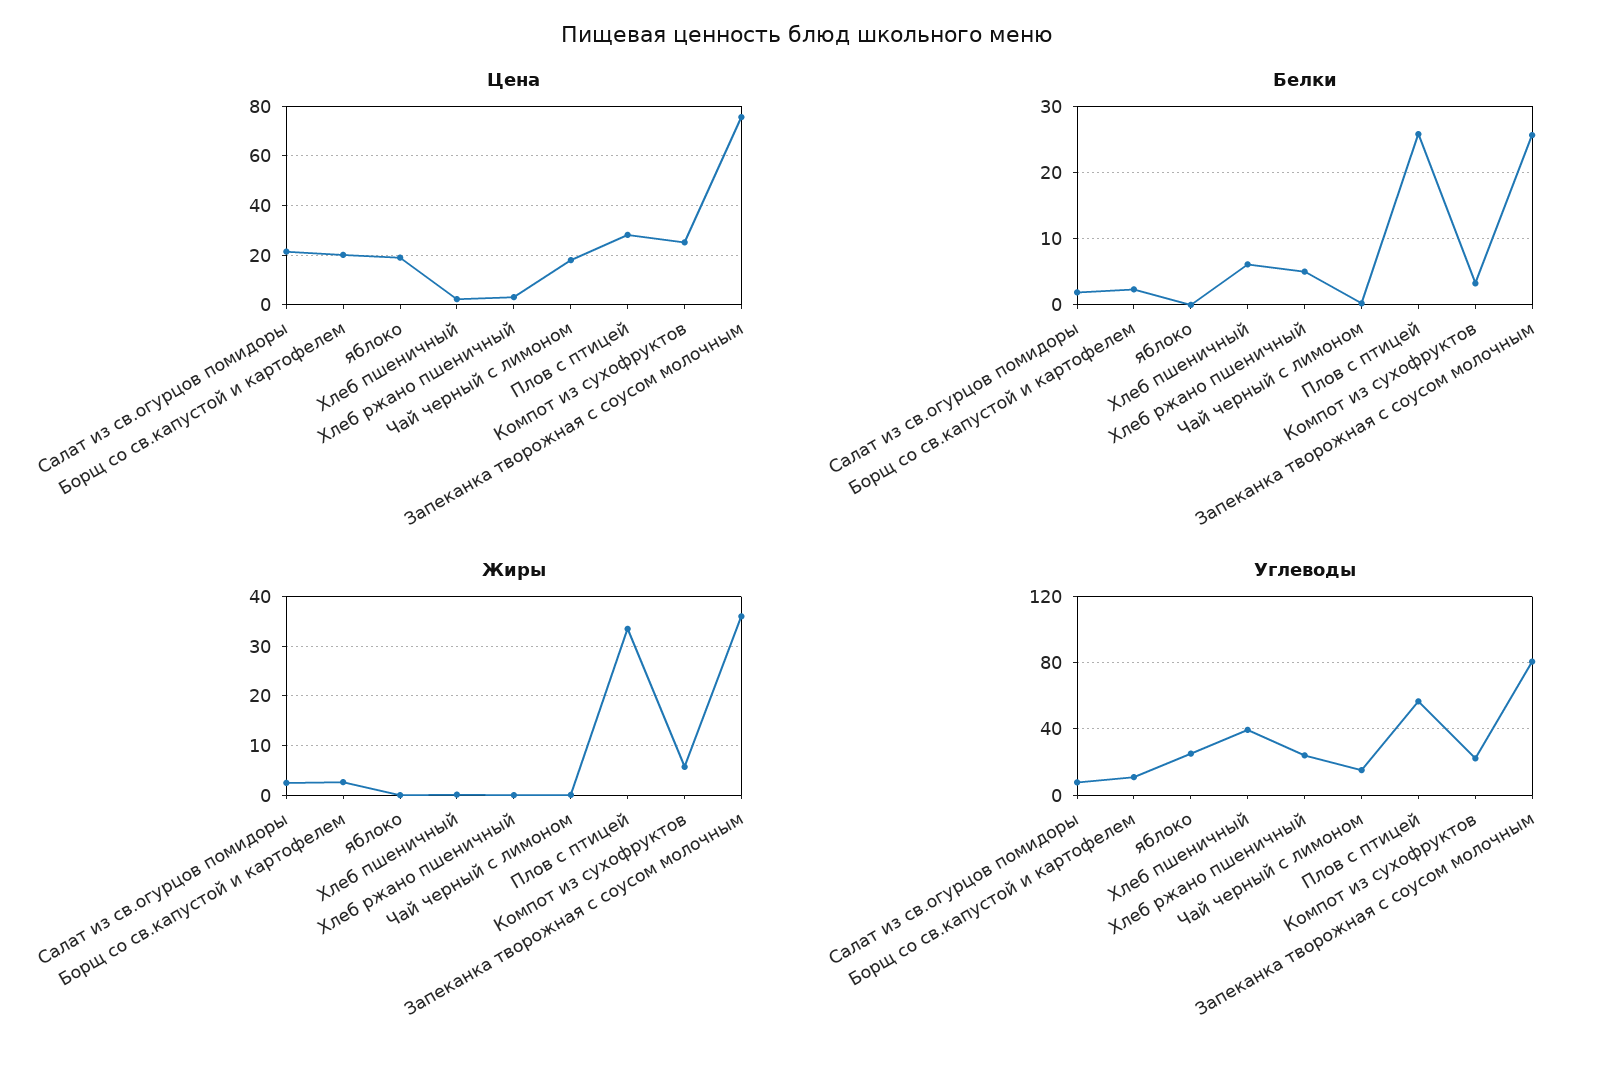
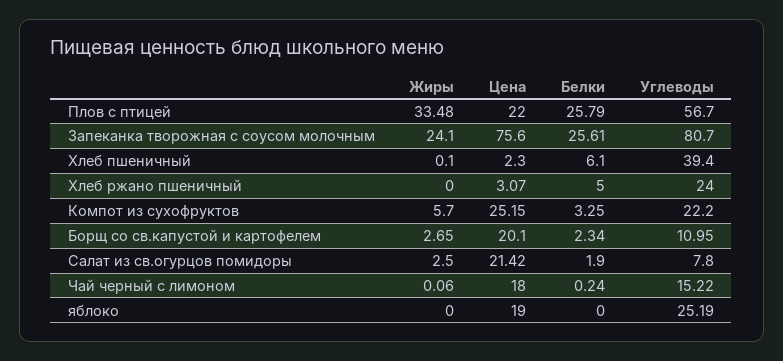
Цена, Плов с птицей: 27.5 -> 22
Жиры, Запеканка творожная с соусом молочным: 36 -> 24.1

